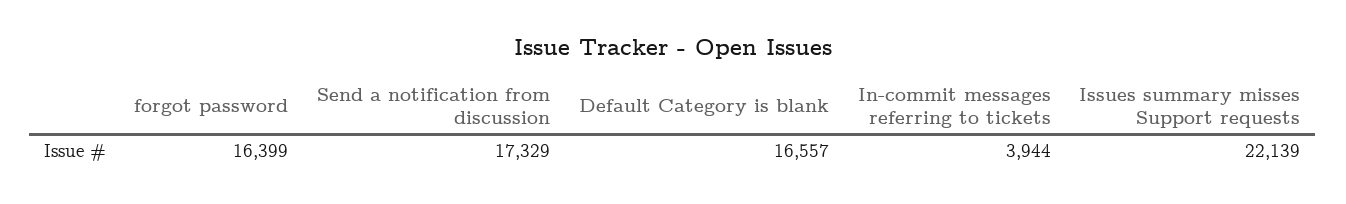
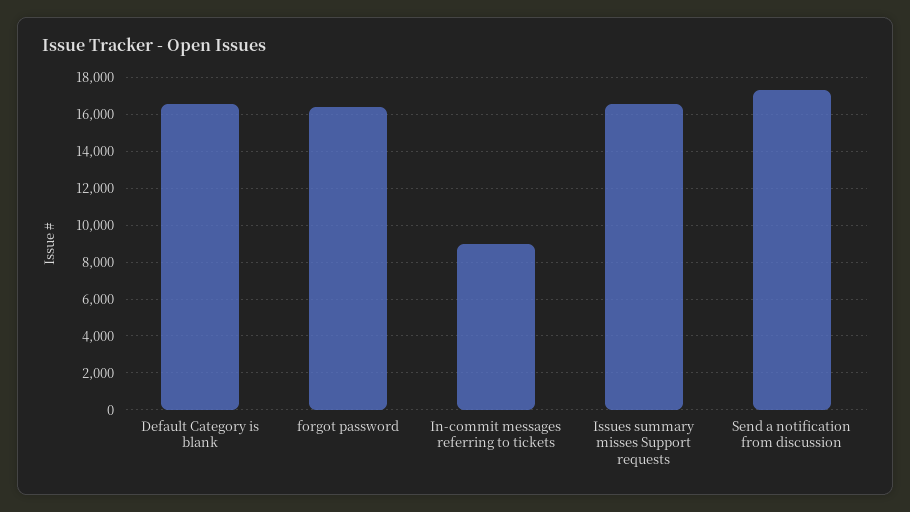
In-commit messages referring to tickets: 3944 -> 9000
Issues summary misses Support requests: 22139 -> 16500

